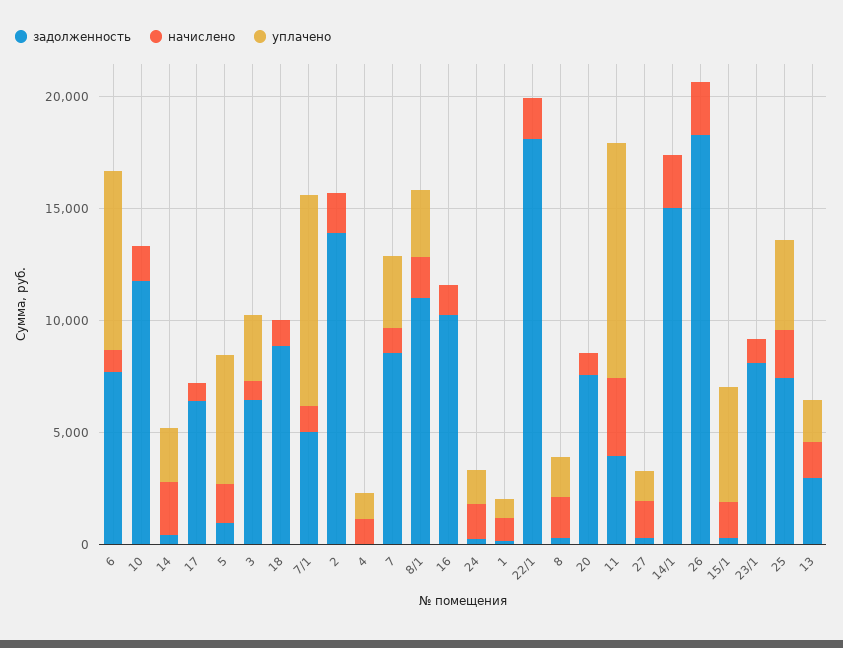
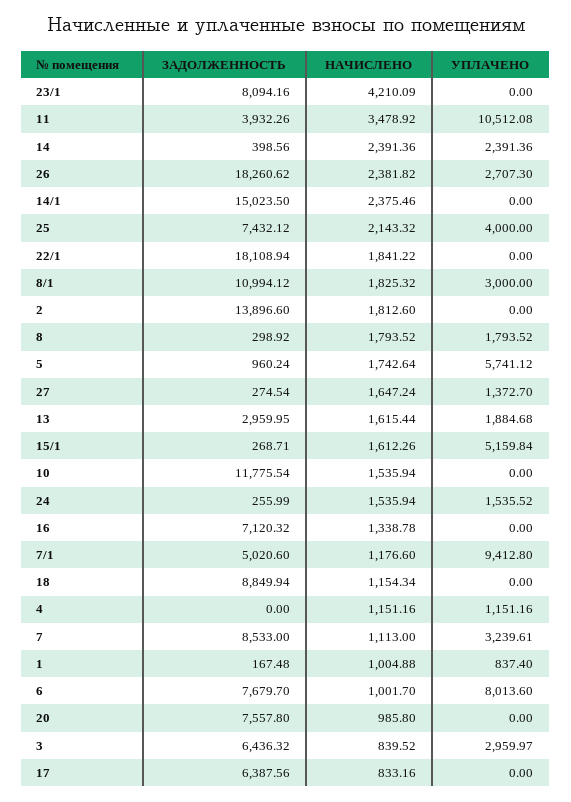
задолженность, 16: 10000 -> 7120.32
уплачено, 26: 0 -> 2707.3
начислено, 23/1: 1000 -> 4210.09

